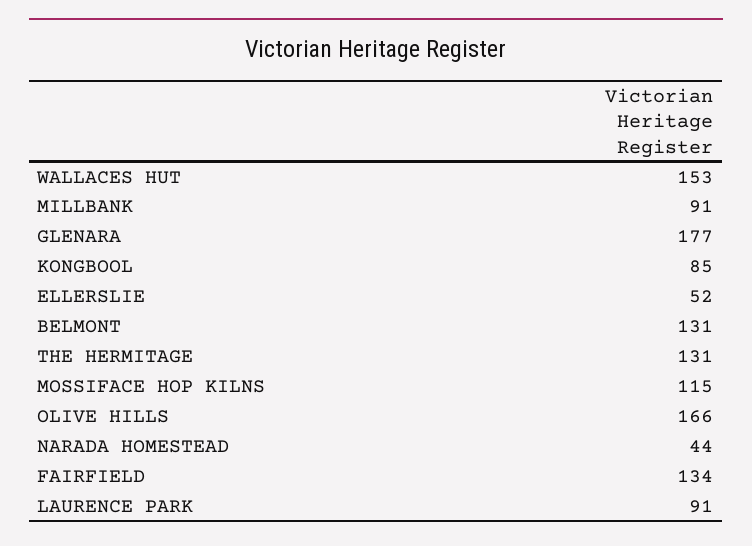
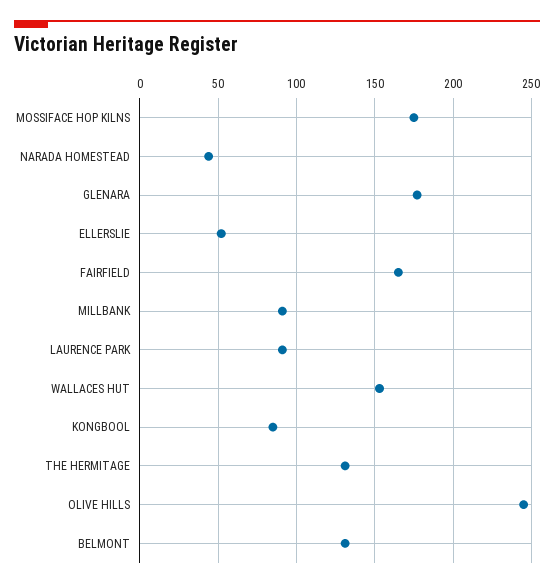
MOSSIFACE HOP KILNS: 115 -> 175
OLIVE HILLS: 166 -> 245
FAIRFIELD: 134 -> 165

